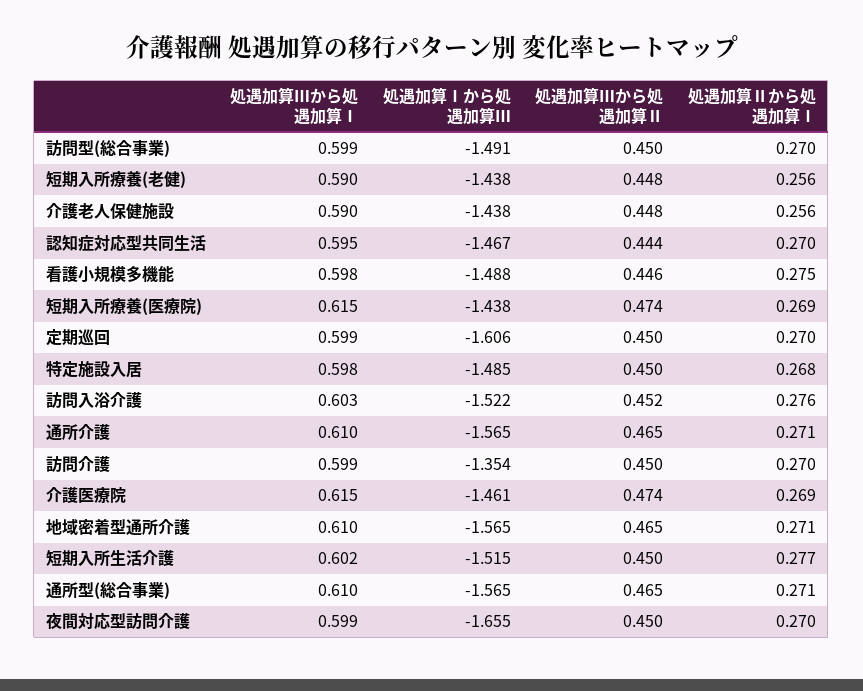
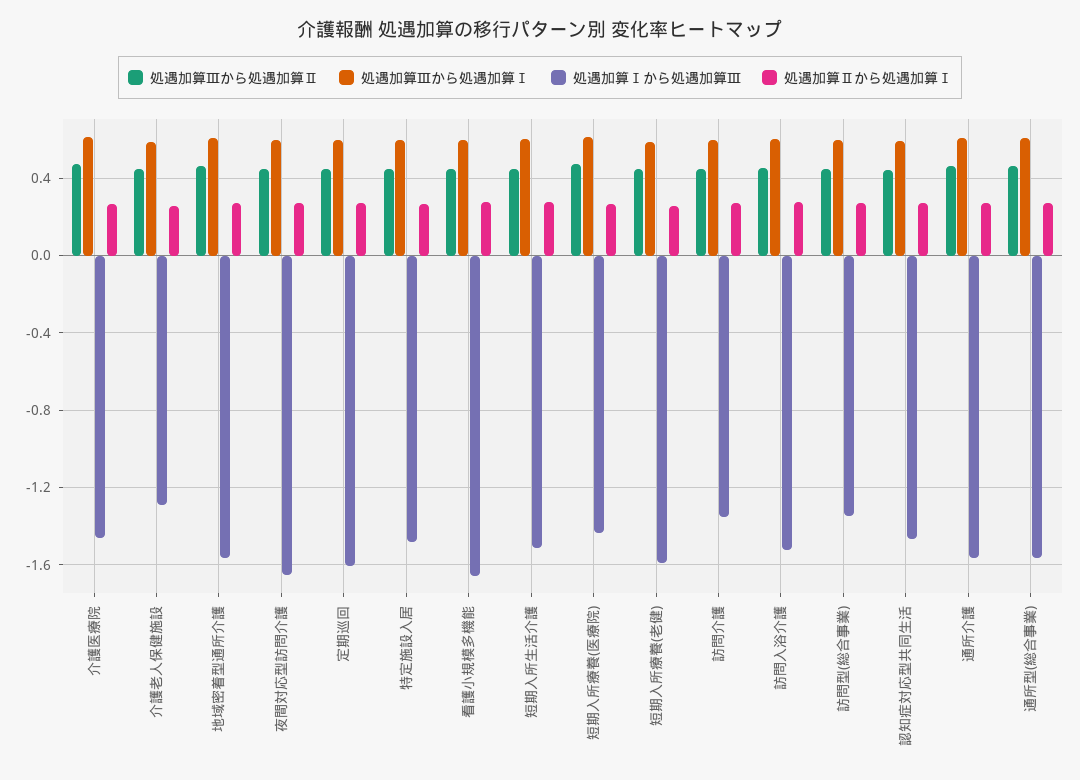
処遇加算Ⅰから処遇加算Ⅲ, 訪問型(総合事業): -1.491 -> -1.35
処遇加算Ⅰから処遇加算Ⅲ, 短期入所療養(老健): -1.438 -> -1.6
処遇加算Ⅰから処遇加算Ⅲ, 介護老人保健施設: -1.438 -> -1.3
処遇加算Ⅰから処遇加算Ⅲ, 看護小規模多機能: -1.488 -> -1.65

